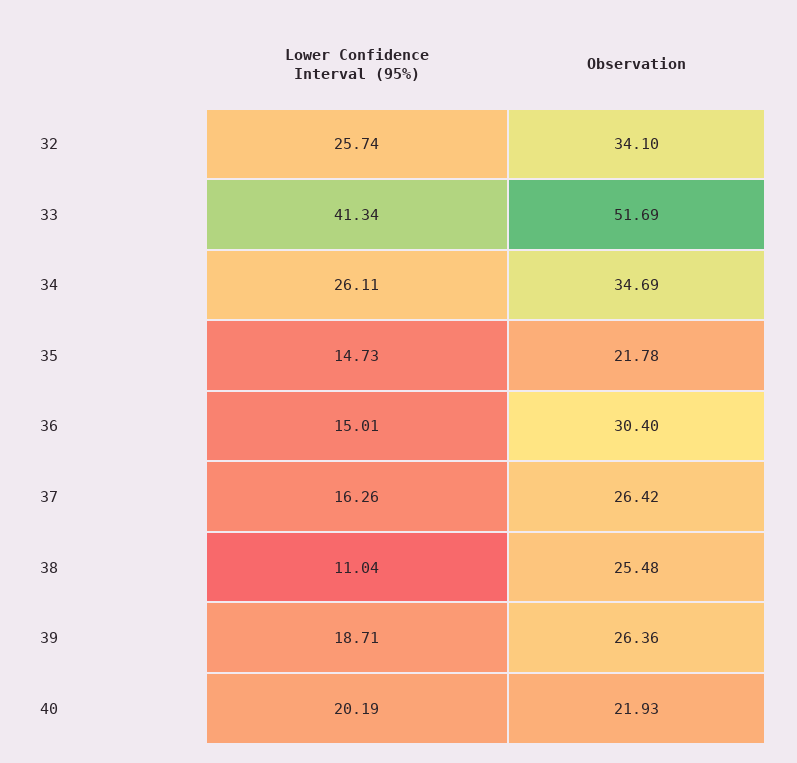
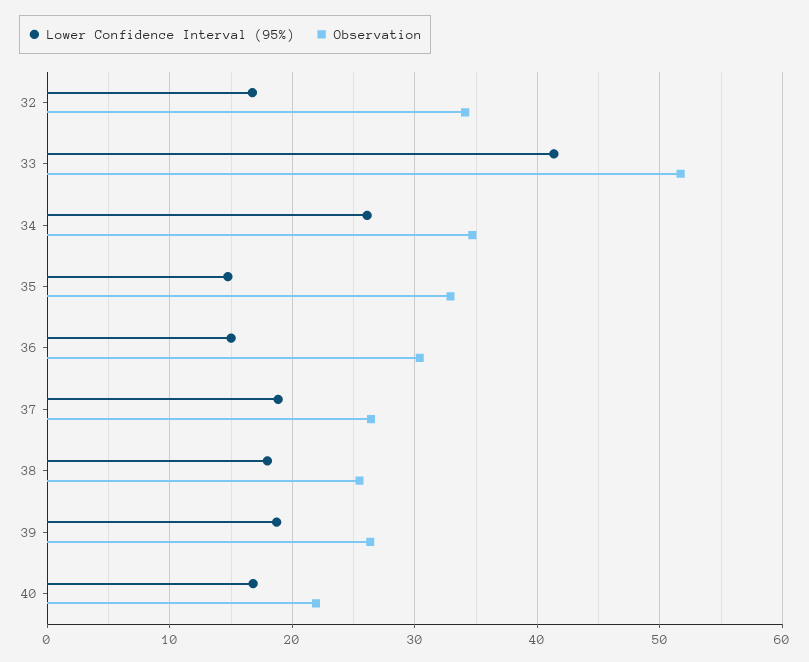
Lower Confidence Interval (95%), 32: 25.74 -> 17
Observation, 35: 21.78 -> 33
Lower Confidence Interval (95%), 37: 16.26 -> 19
Lower Confidence Interval (95%), 38: 11.04 -> 18
Lower Confidence Interval (95%), 40: 20.19 -> 17

